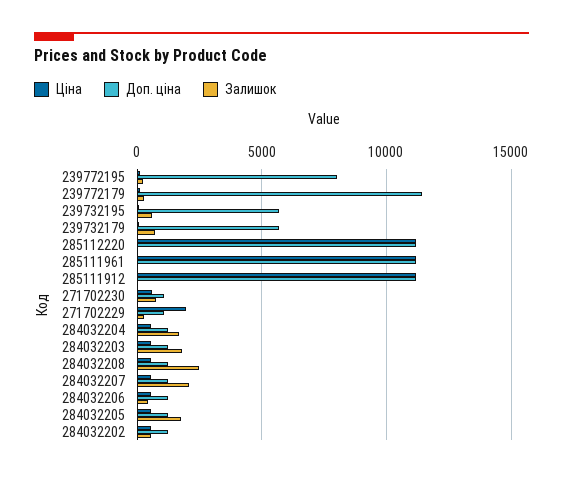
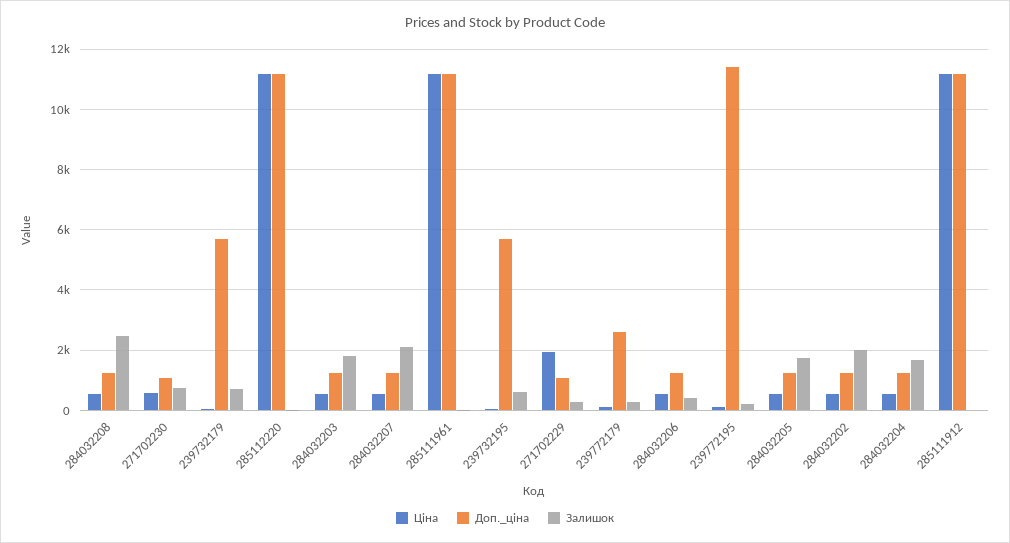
Доп. ціна, 239772195: 8000 -> 11400
Доп. ціна, 239772179: 11500 -> 2600
Залишок, 284032202: 500 -> 2000

